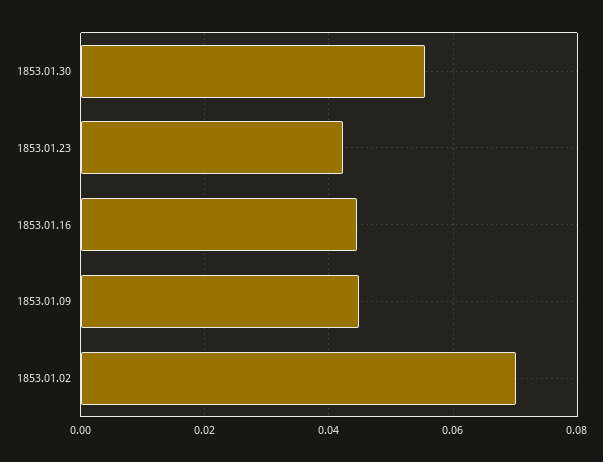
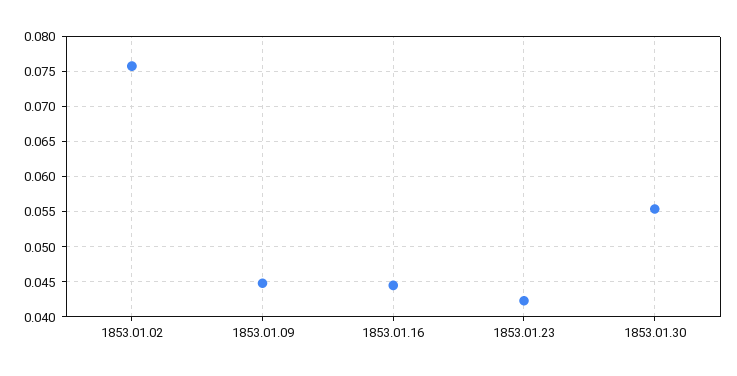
1853.01.02: 0.07 -> 0.076

